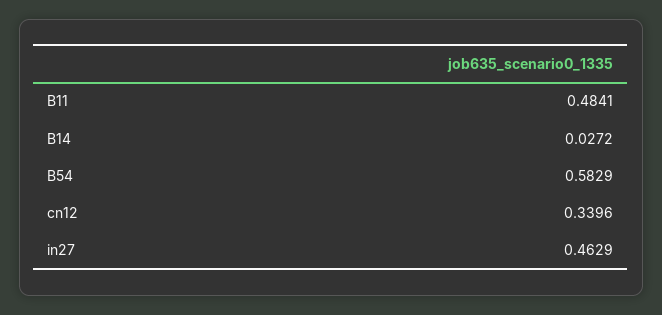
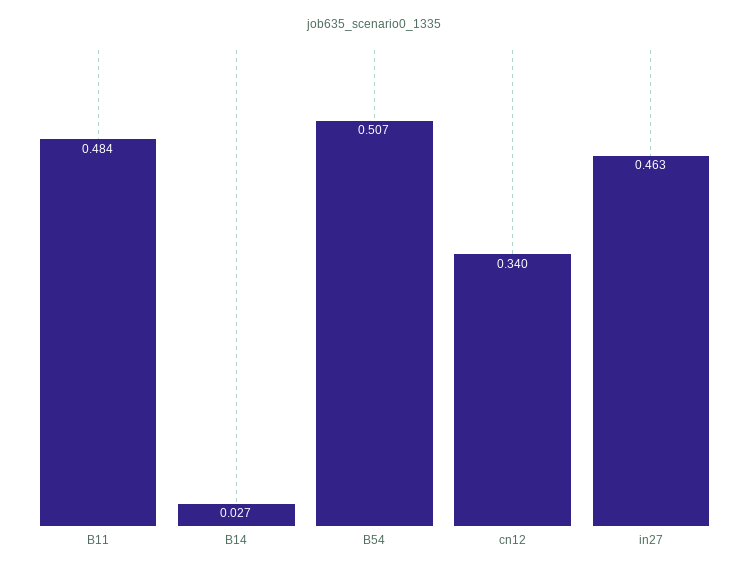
B54: 0.5829 -> 0.507

